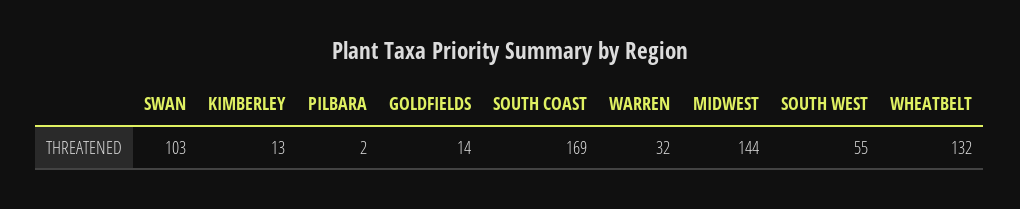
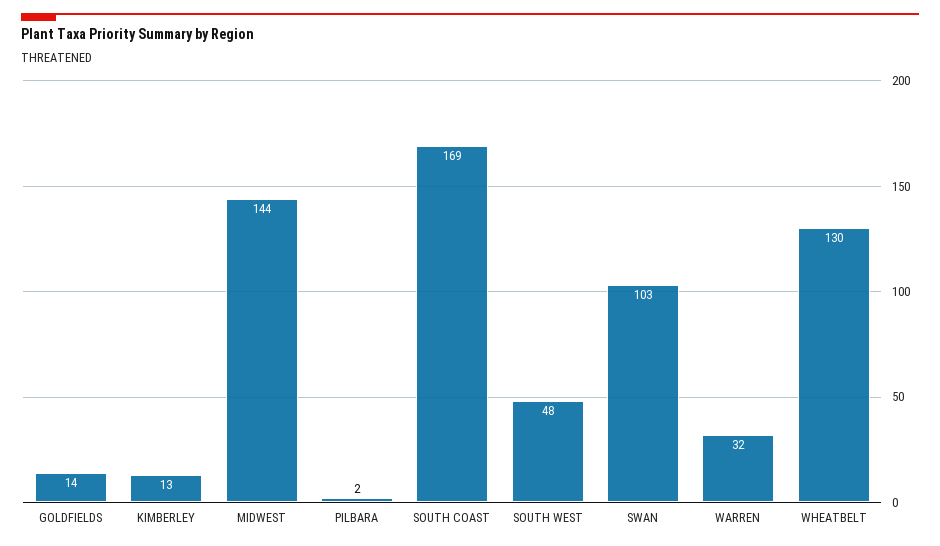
SOUTH WEST: 55 -> 48
WHEATBELT: 132 -> 130

